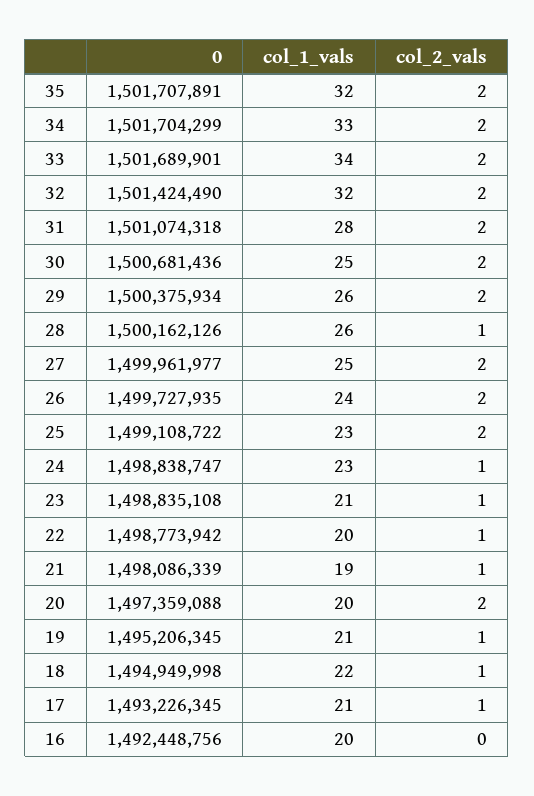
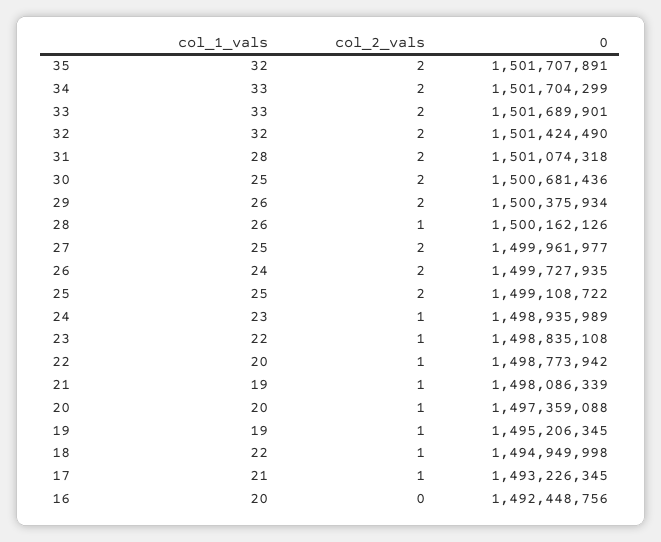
col_1_vals, 33: 34 -> 33
col_1_vals, 25: 23 -> 25
0, 24: 1498838747 -> 1498935989
col_1_vals, 23: 21 -> 22
col_2_vals, 20: 2 -> 1
col_1_vals, 19: 21 -> 19

